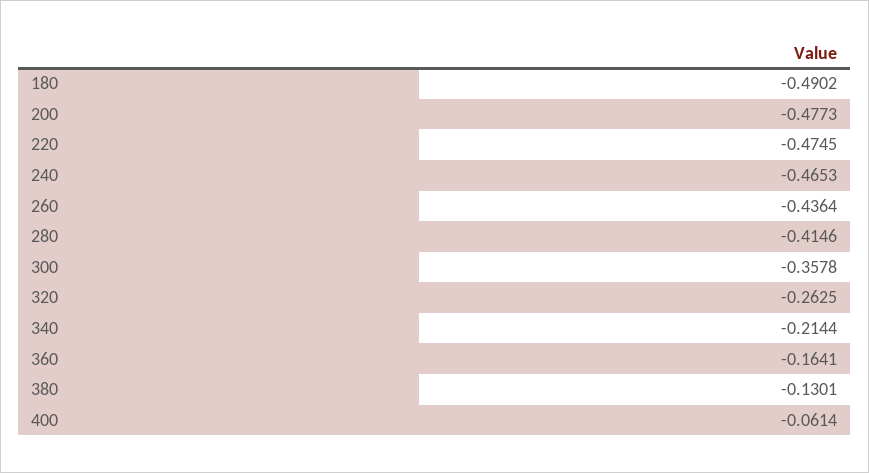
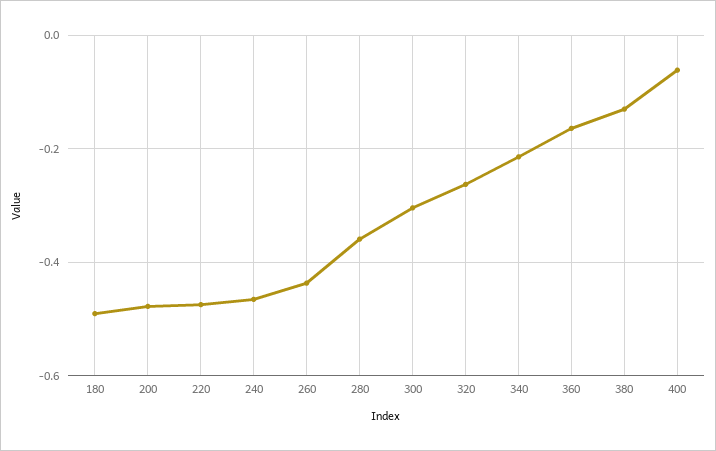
280: -0.4146 -> -0.36
300: -0.3578 -> -0.3

